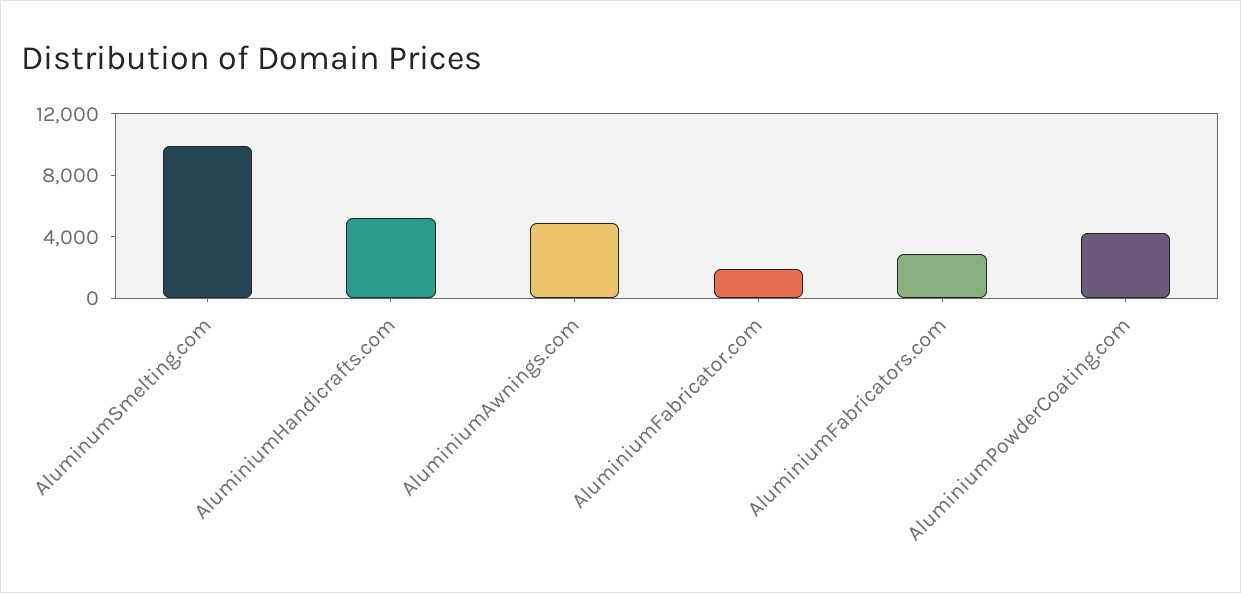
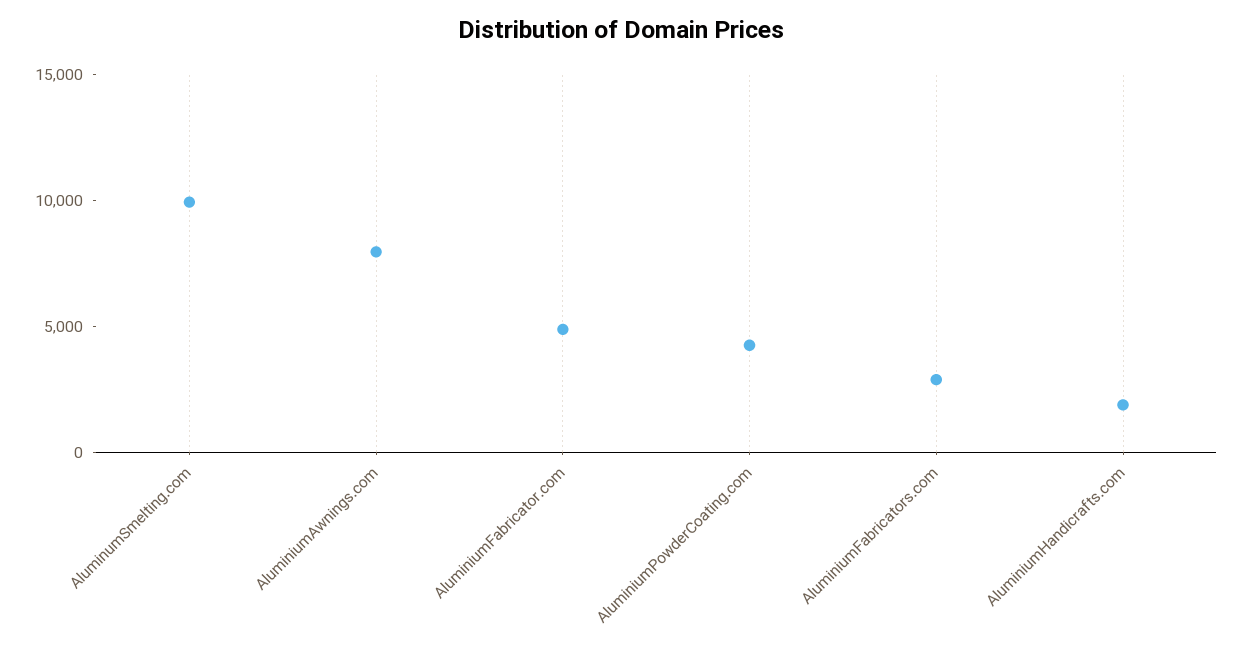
AluminiumHandicrafts.com: 5000 -> 2000
AluminiumAwnings.com: 5000 -> 8000
AluminiumFabricator.com: 2000 -> 5000

